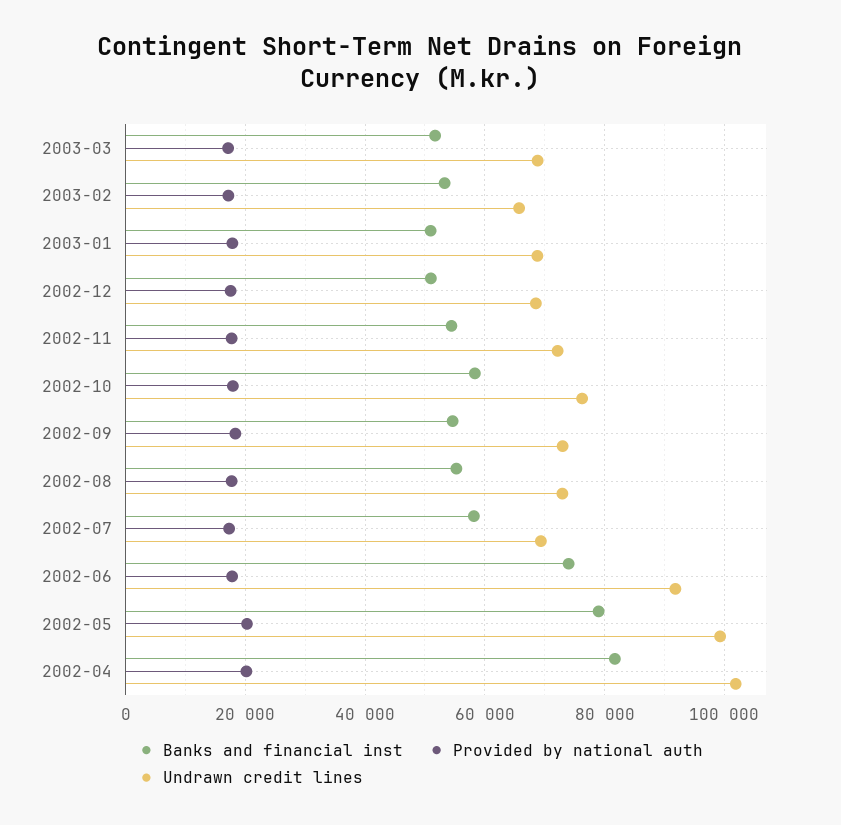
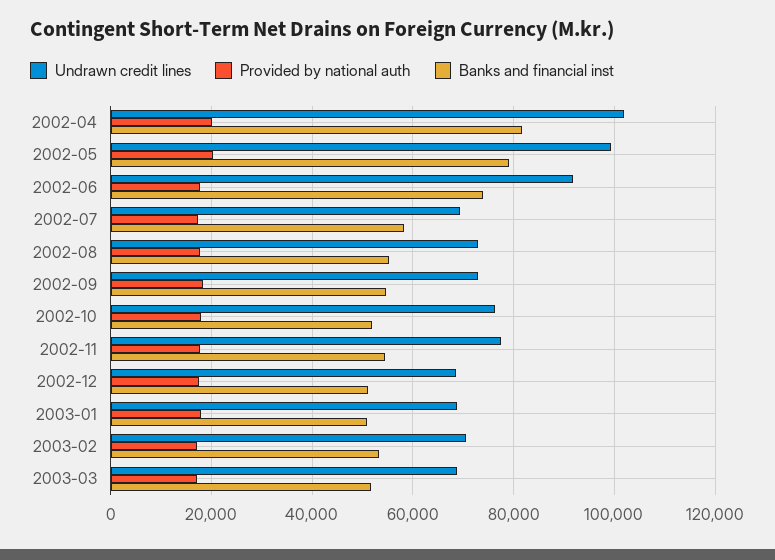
Undrawn credit lines, 2003-02: 66000 -> 70000
Undrawn credit lines, 2002-11: 72000 -> 78000
Banks and financial inst, 2002-10: 58000 -> 52000

